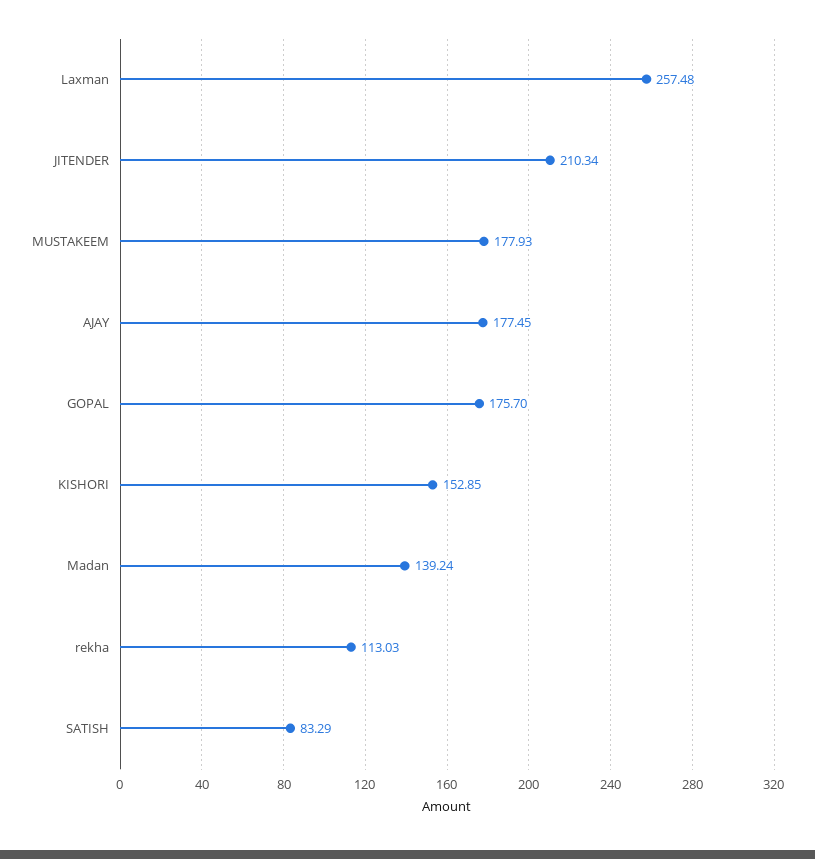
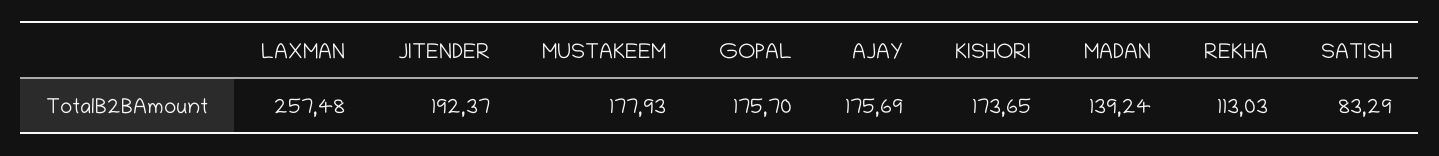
JITENDER: 210.34 -> 192.37
AJAY: 177.45 -> 175.69
KISHORI: 152.85 -> 173.65

